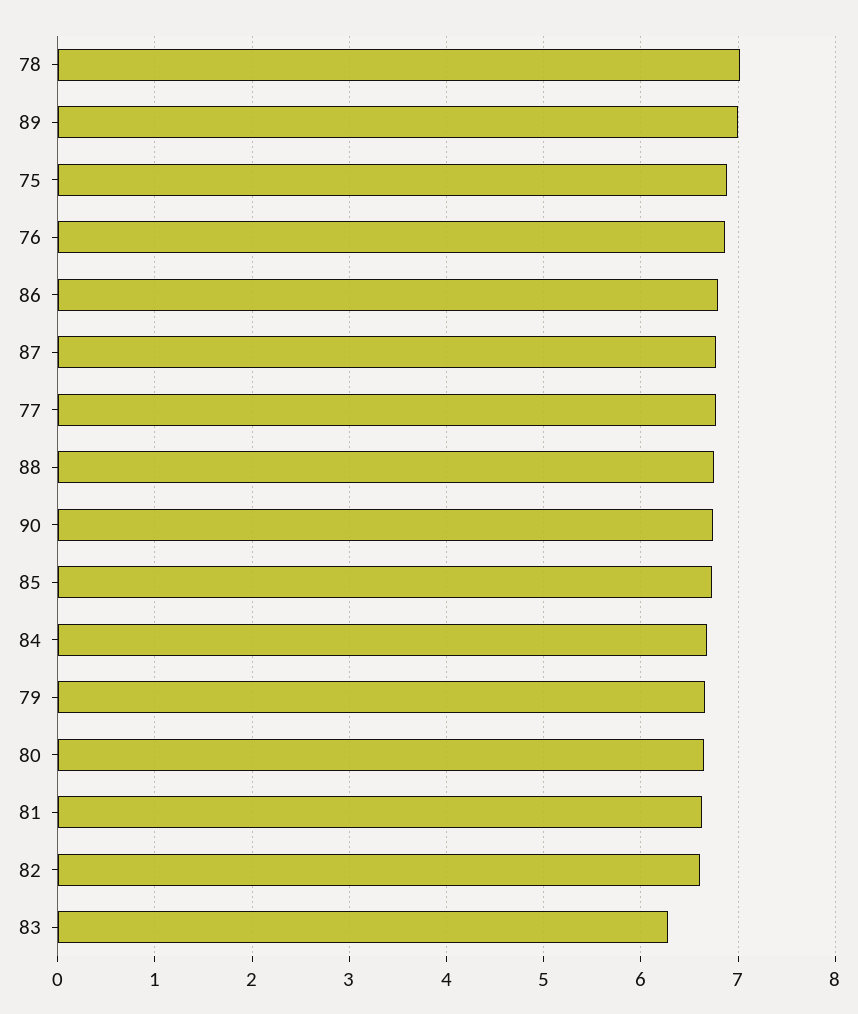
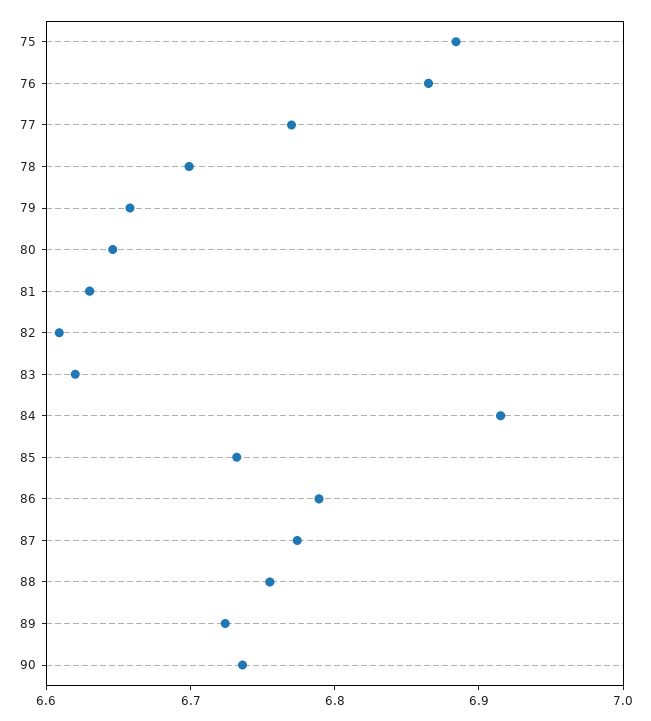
78: 7 -> 6.7
89: 7 -> 6.72
84: 6.7 -> 6.92
83: 6.3 -> 6.62

